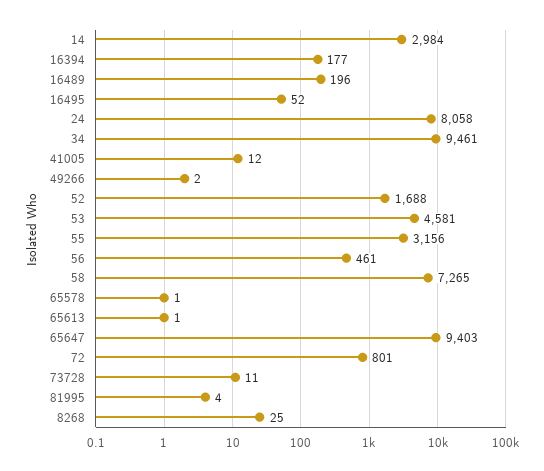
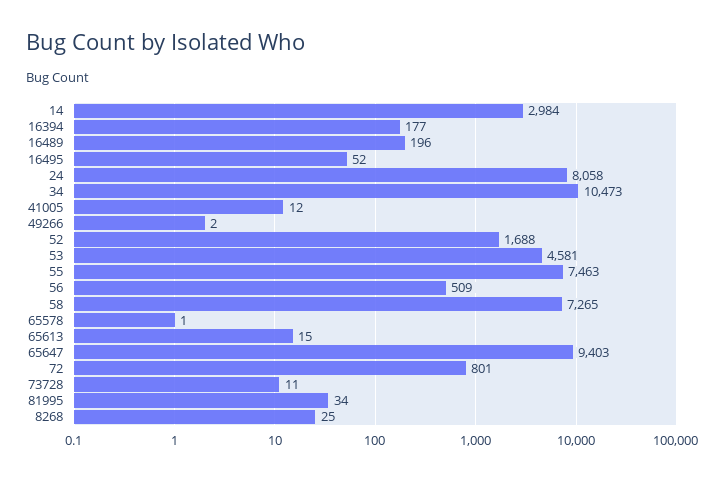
34: 9461 -> 10473
55: 3156 -> 7463
56: 461 -> 509
65613: 1 -> 15
81995: 4 -> 34

